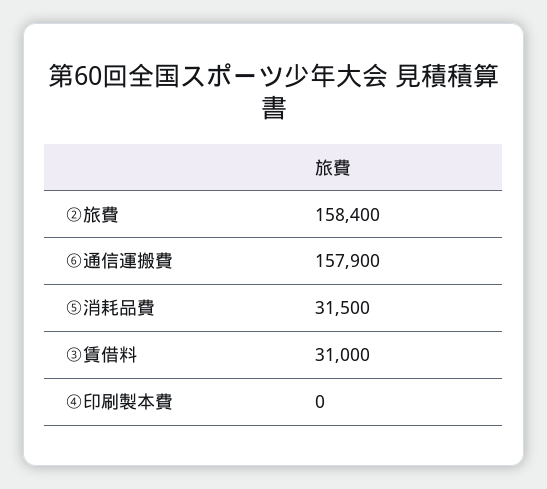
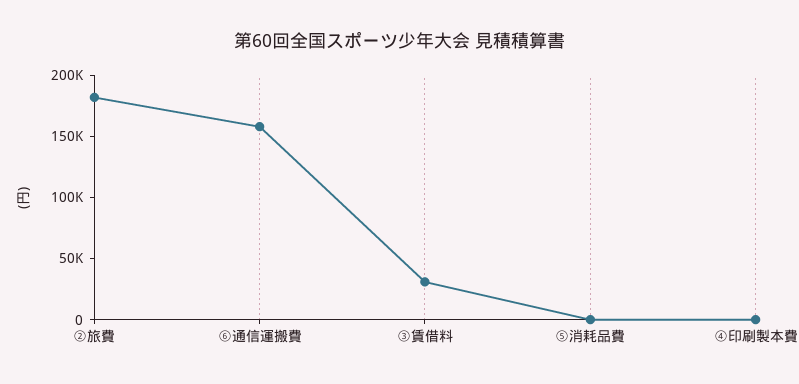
②旅費: 158400 -> 180000
⑤消耗品費: 31500 -> 0

